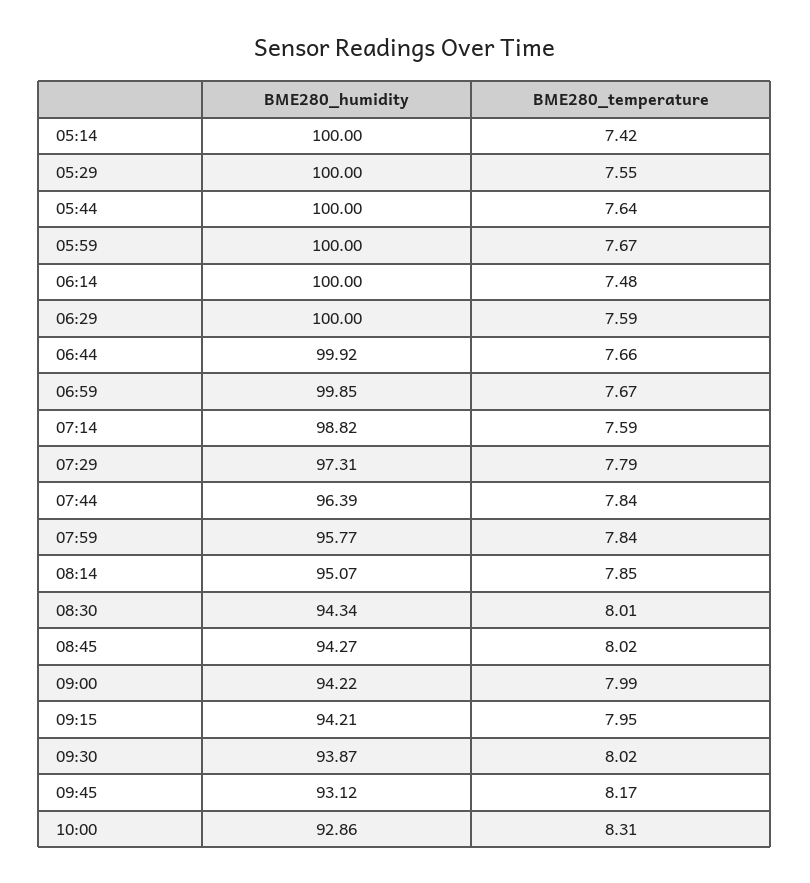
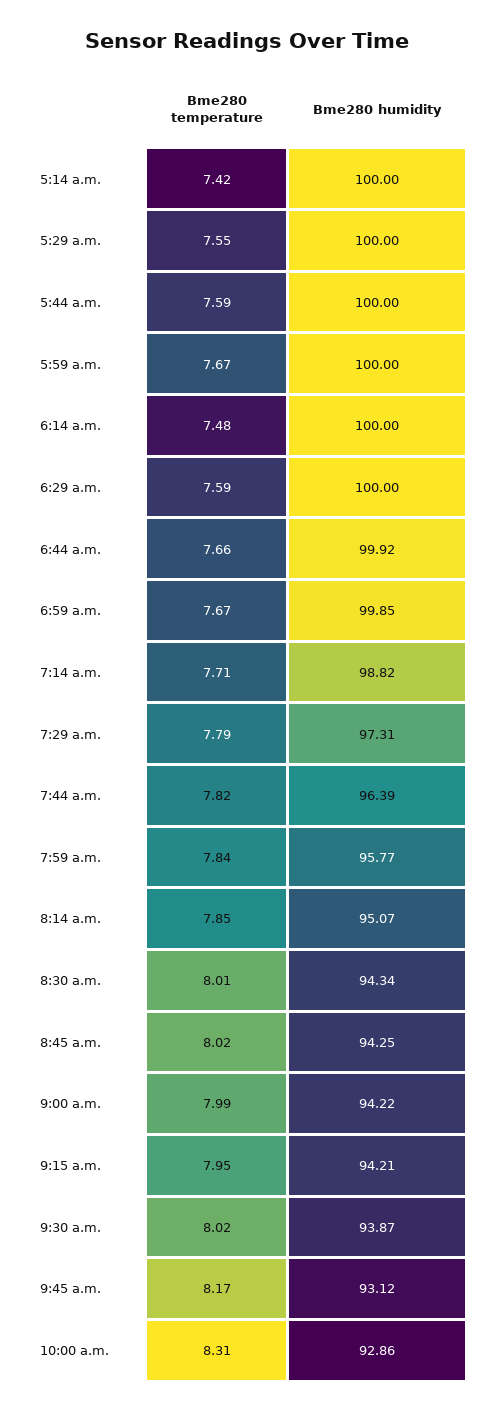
BME280_temperature, 05:44: 7.64 -> 7.59
BME280_temperature, 07:14: 7.59 -> 7.71
BME280_temperature, 07:44: 7.84 -> 7.82
BME280_humidity, 08:45: 94.27 -> 94.25

